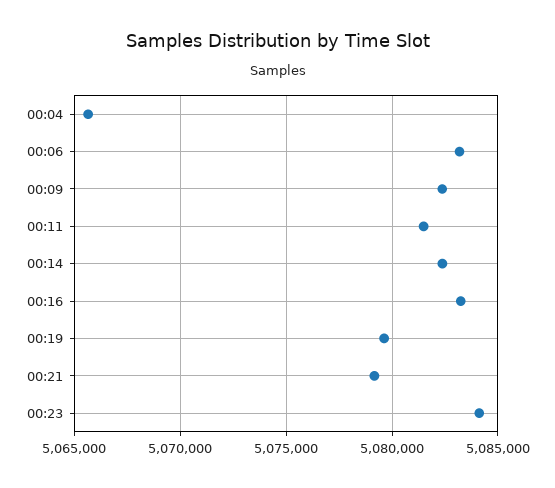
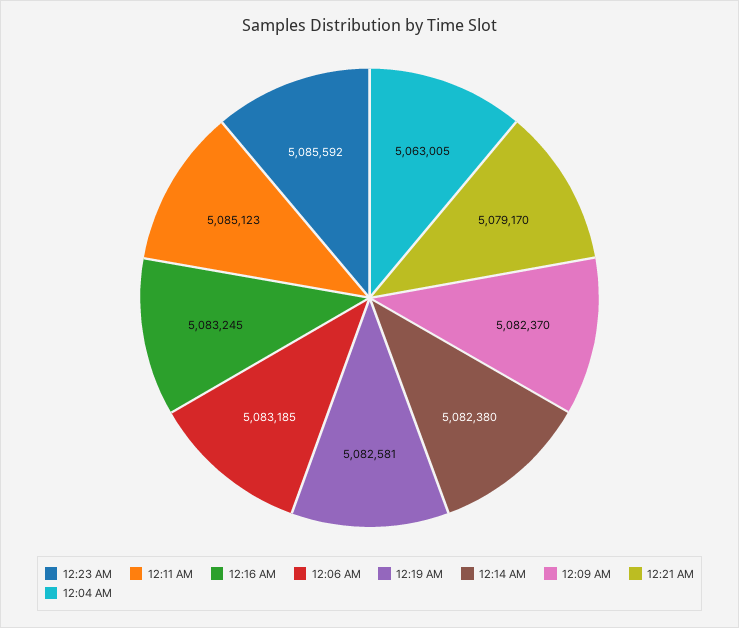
00:04: 5065500 -> 5063005
00:11: 5081500 -> 5085123
00:19: 5079500 -> 5082581
00:23: 5084000 -> 5085592

